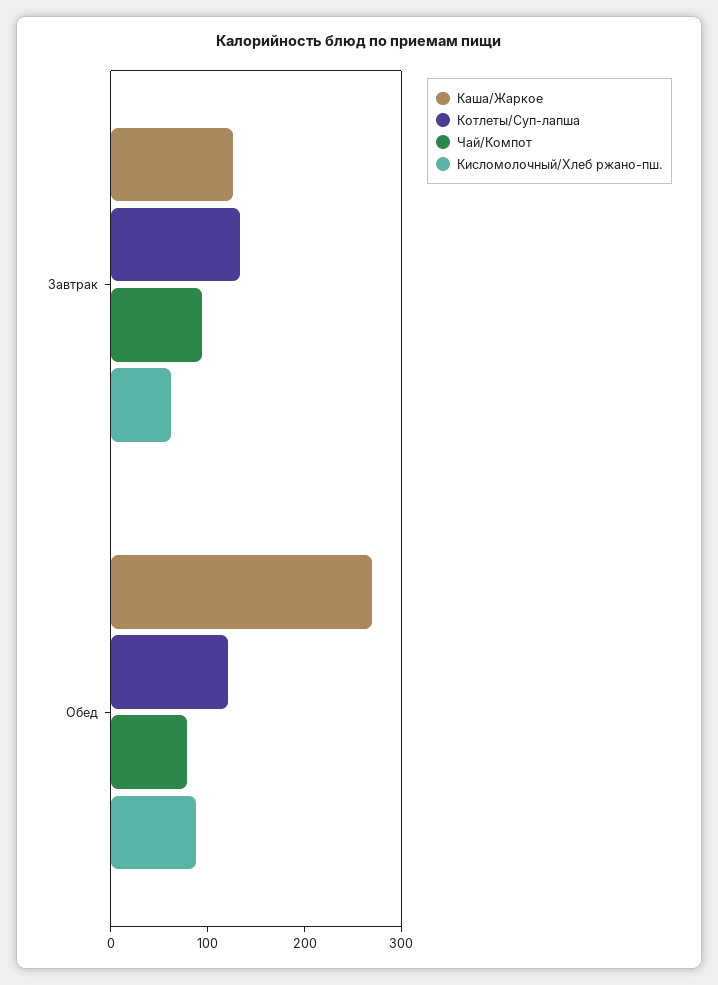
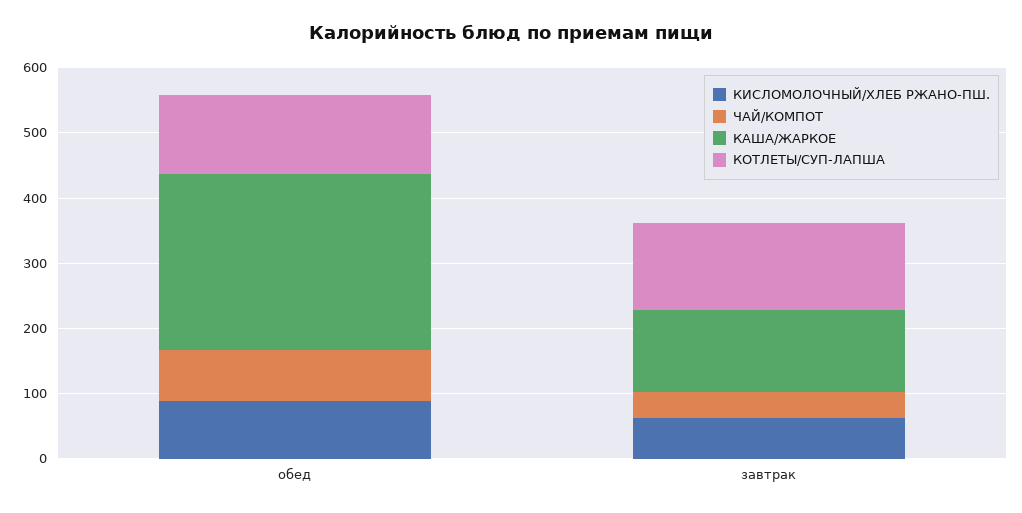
Чай/Компот, Завтрак: 100 -> 40

